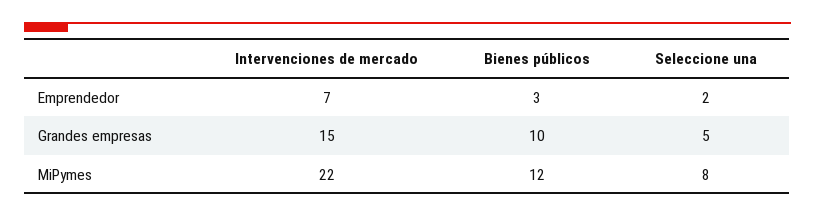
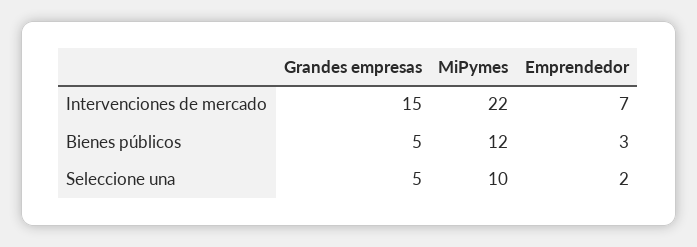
Bienes públicos, Grandes empresas: 10 -> 5
Seleccione una, MiPymes: 8 -> 10

